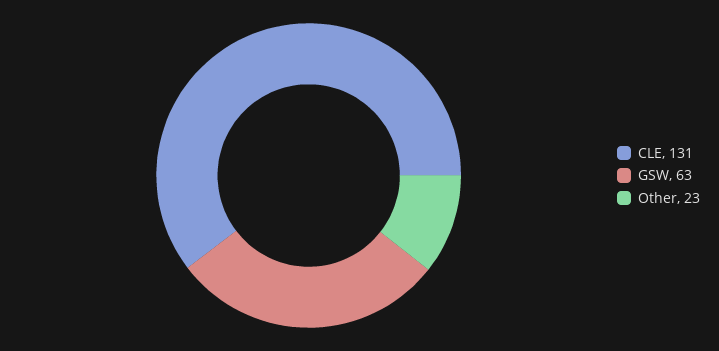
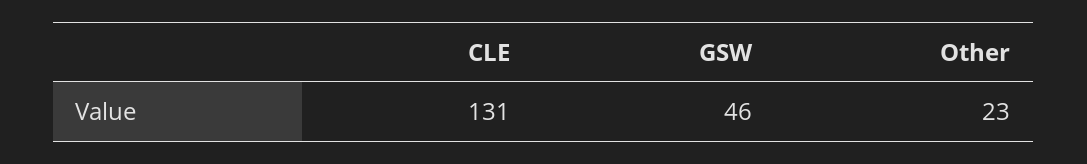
GSW: 63 -> 46

